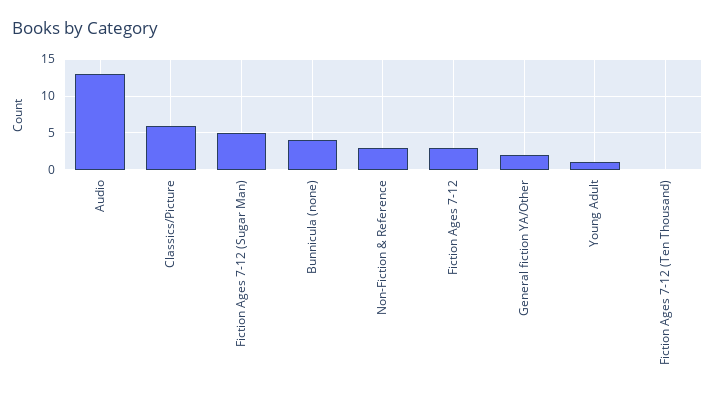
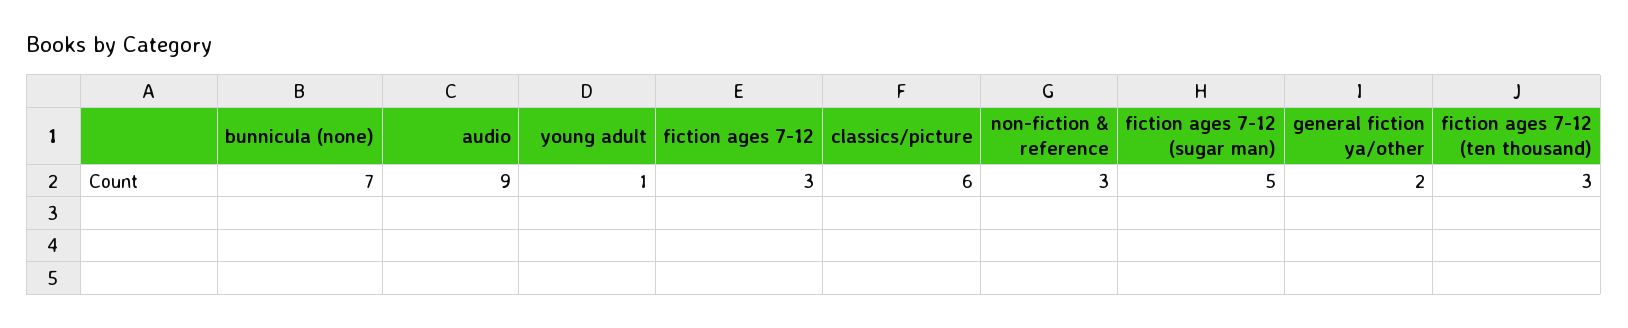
Audio: 13 -> 9
Bunnicula (none): 4 -> 7
Fiction Ages 7-12 (Ten Thousand): 0 -> 3

